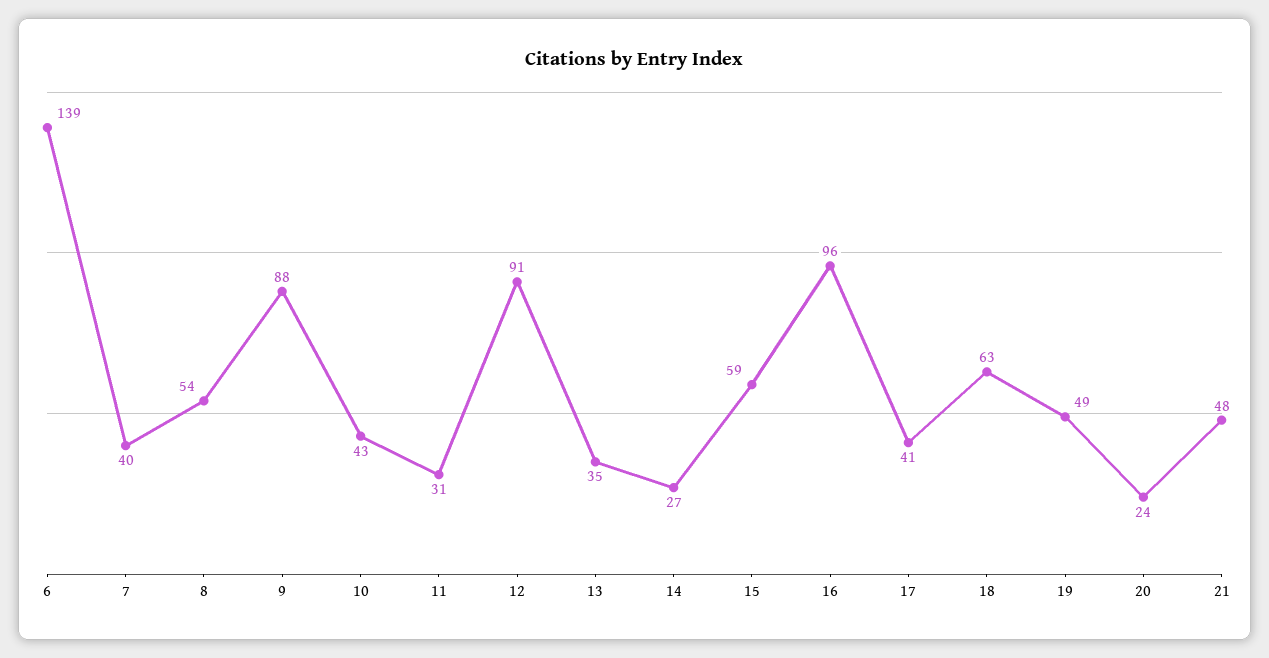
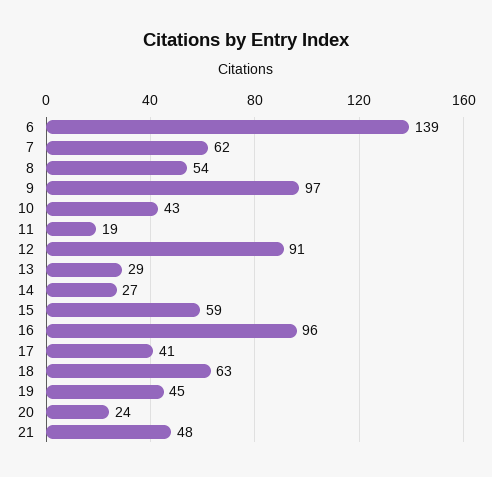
7: 40 -> 62
9: 88 -> 97
11: 31 -> 19
13: 35 -> 29
19: 49 -> 45

